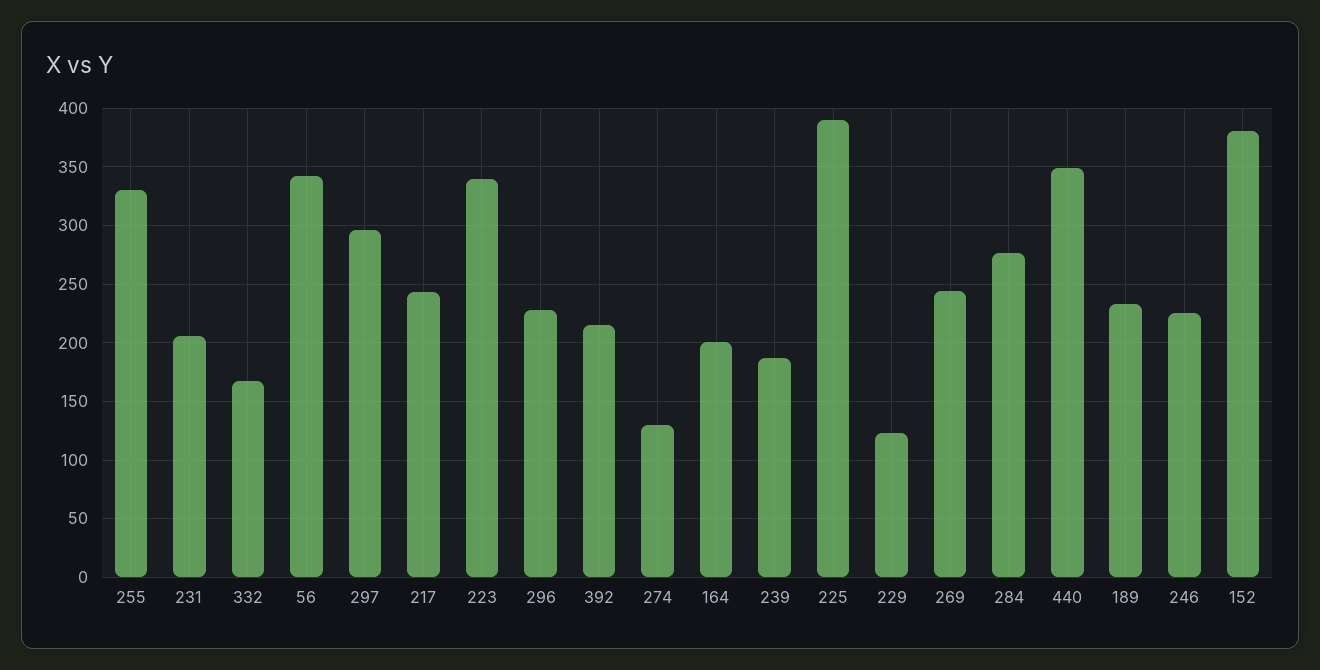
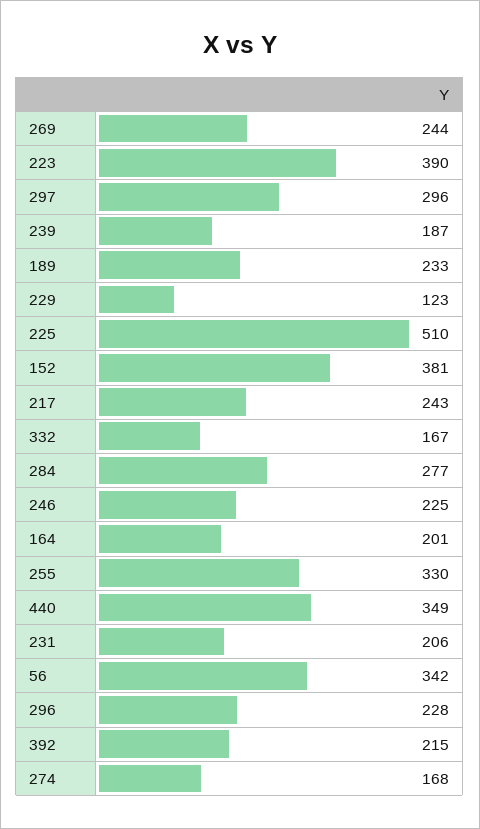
223: 340 -> 390
274: 130 -> 168
225: 390 -> 510

